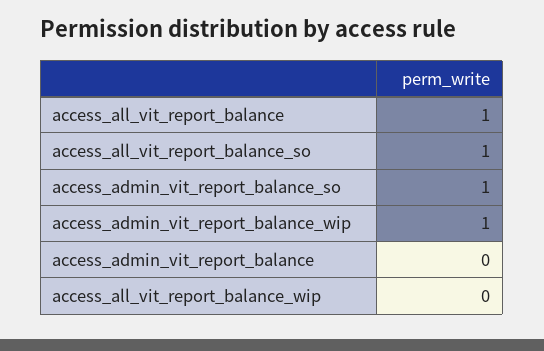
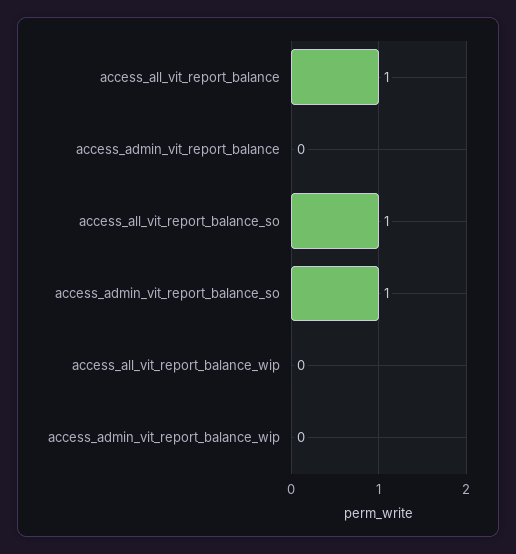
access_admin_vit_report_balance_wip: 1 -> 0

